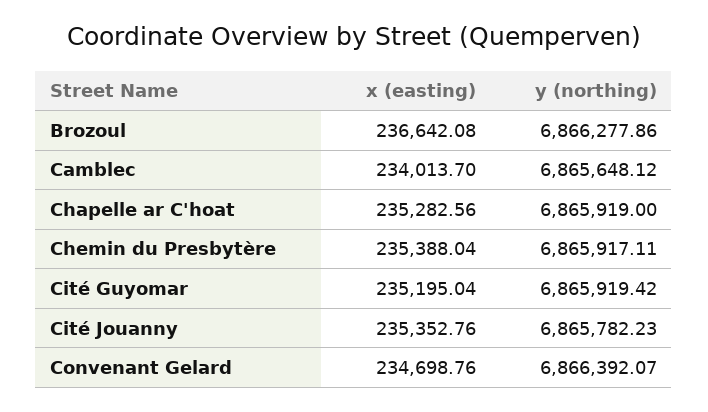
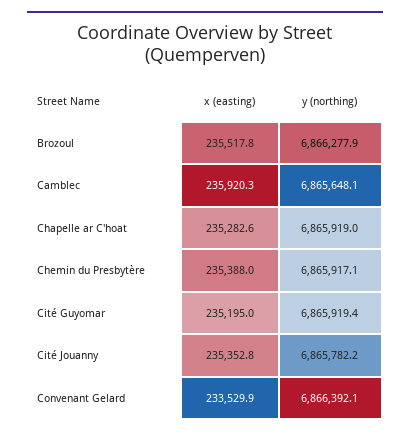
x (easting), Brozoul: 236642.08 -> 235517.8
x (easting), Camblec: 234013.7 -> 235920.3
x (easting), Convenant Gelard: 234698.76 -> 233529.9

